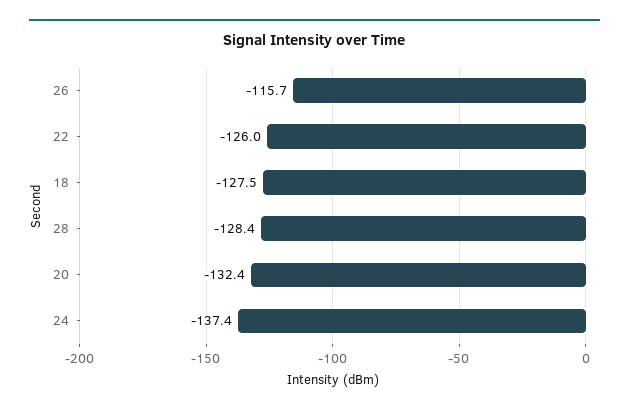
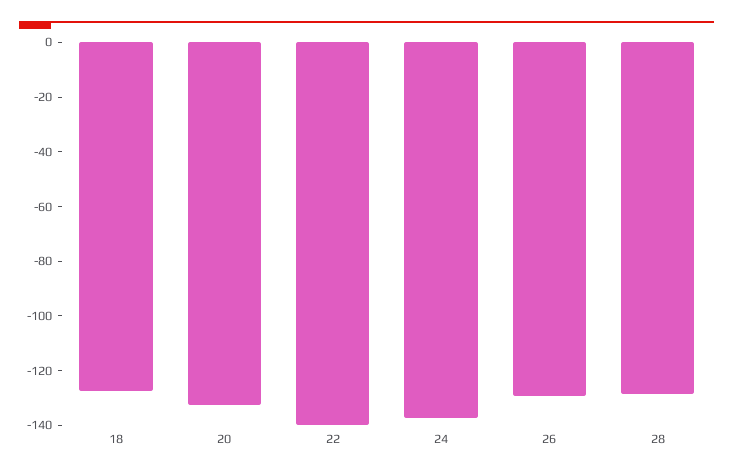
26: -115.7 -> -130
22: -126 -> -140

